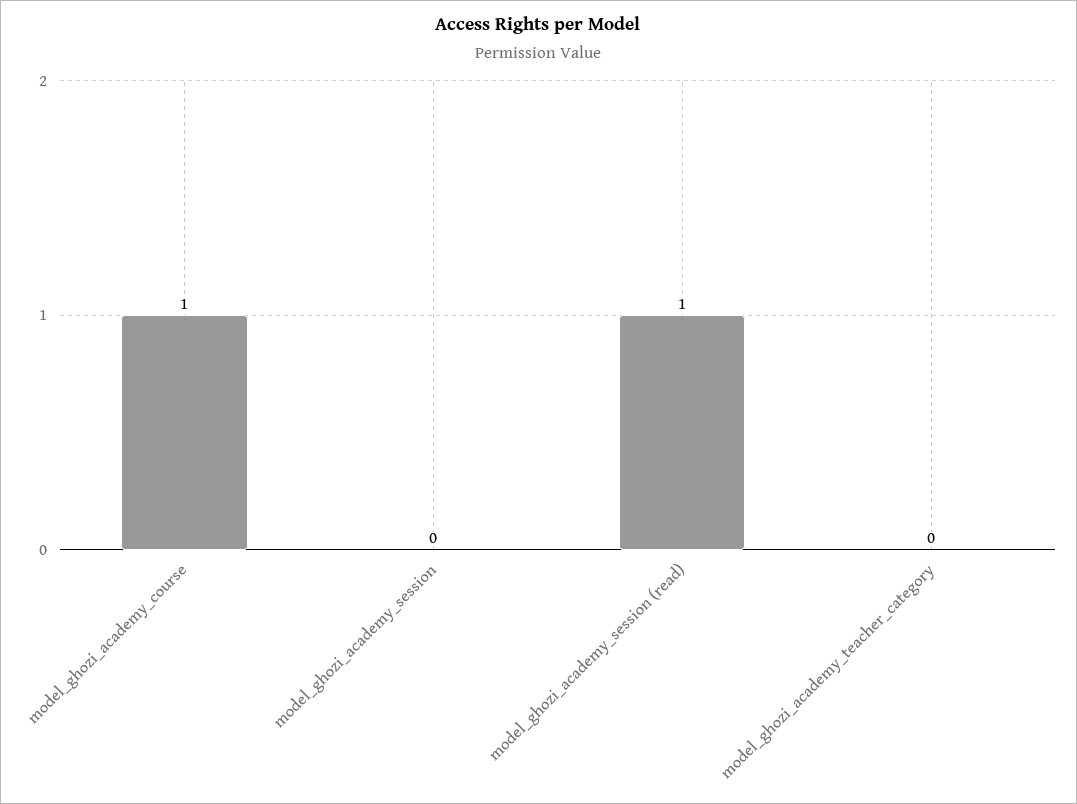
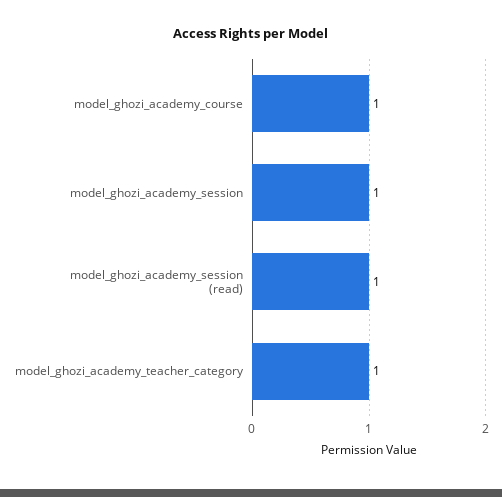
model_ghozi_academy_session: 0 -> 1
model_ghozi_academy_teacher_category: 0 -> 1

